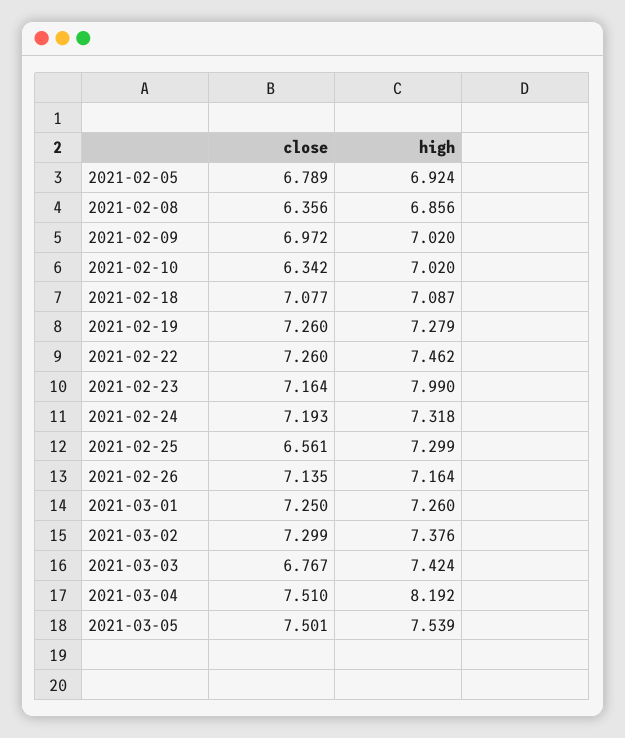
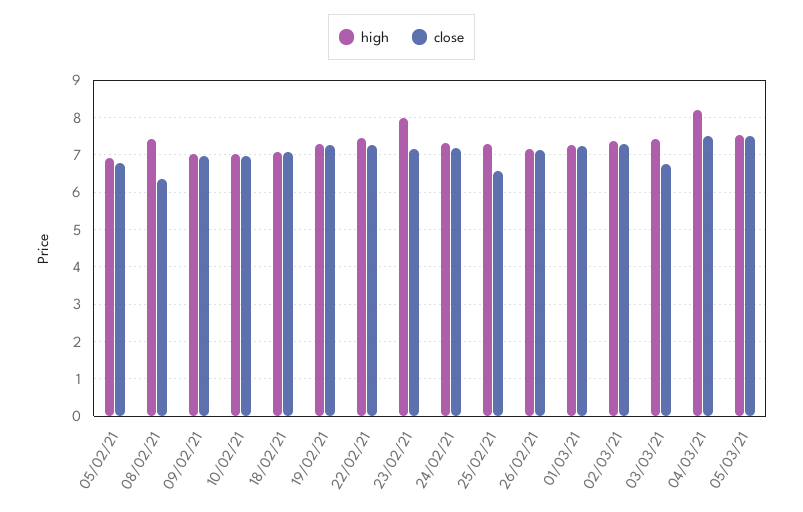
high, 2021-02-08: 6.856 -> 7.4
close, 2021-02-10: 6.342 -> 7

